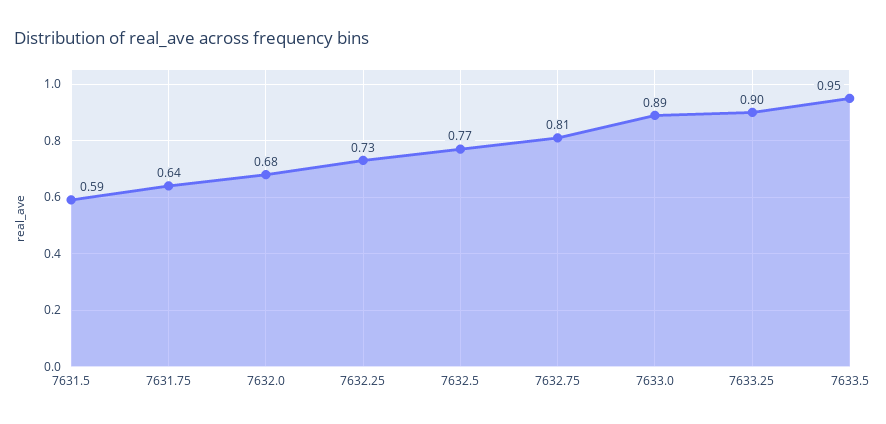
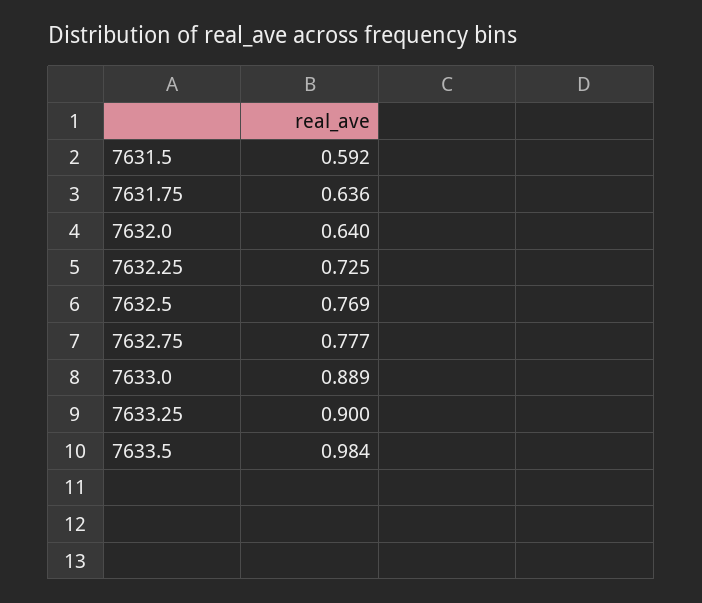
7632.0: 0.68 -> 0.64
7632.75: 0.81 -> 0.777
7633.5: 0.95 -> 0.984

